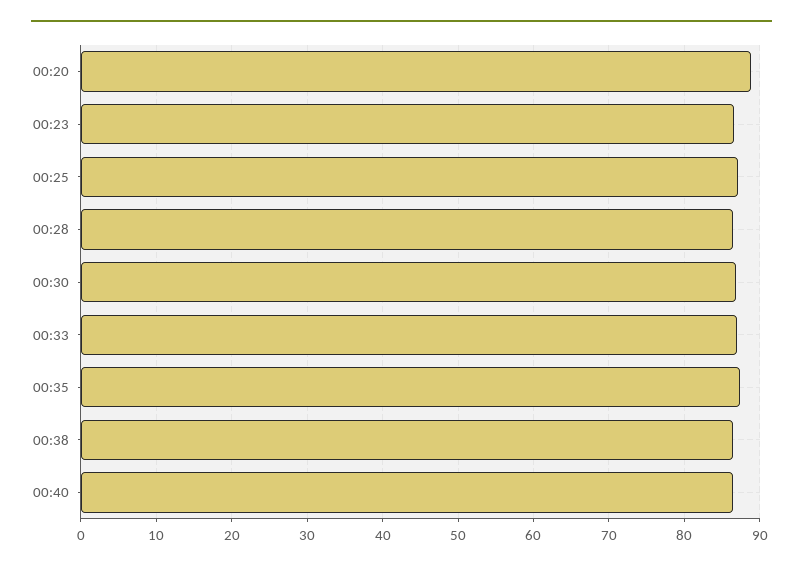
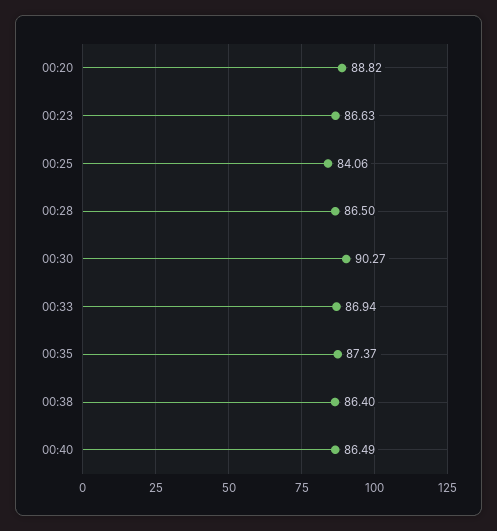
00:25: 87 -> 84.06
00:30: 87 -> 90.27

